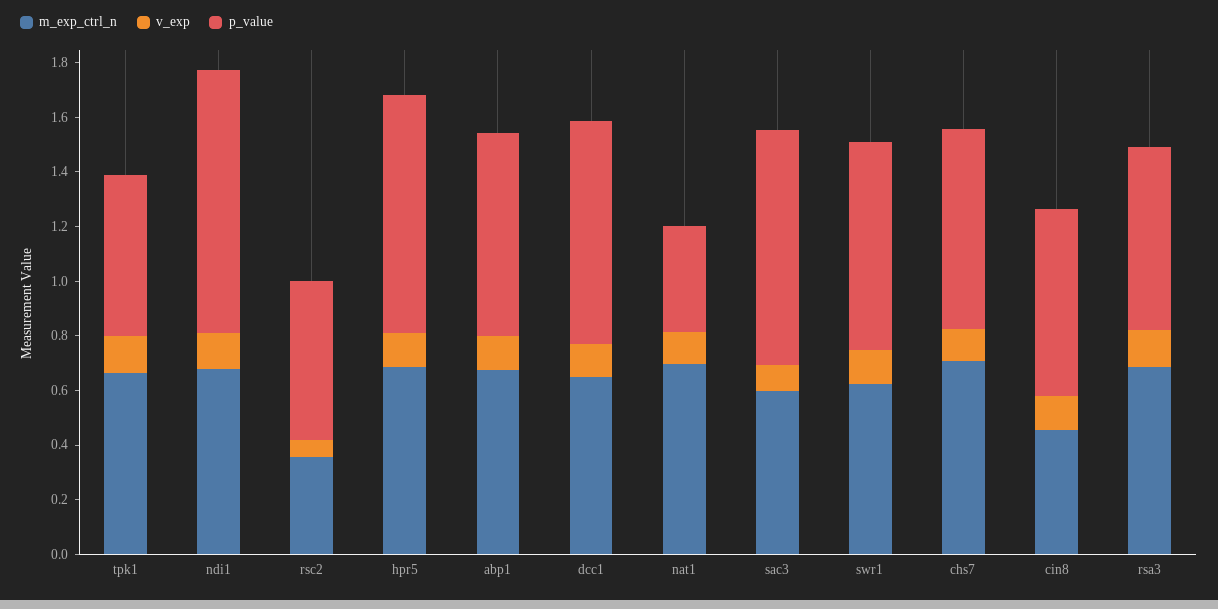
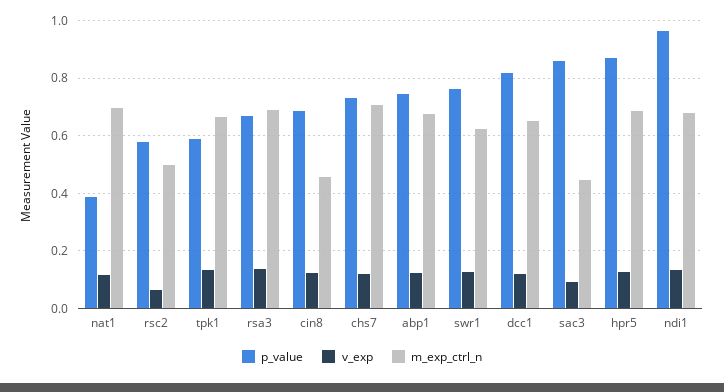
m_exp_ctrl_n, rsc2: 0.35 -> 0.5
m_exp_ctrl_n, sac3: 0.6 -> 0.45

